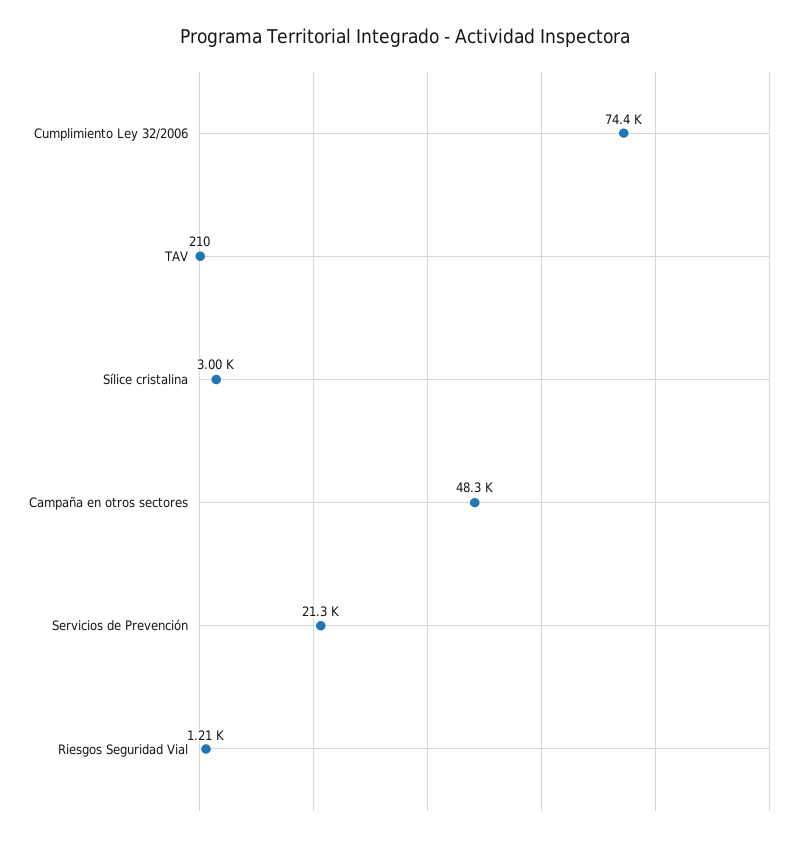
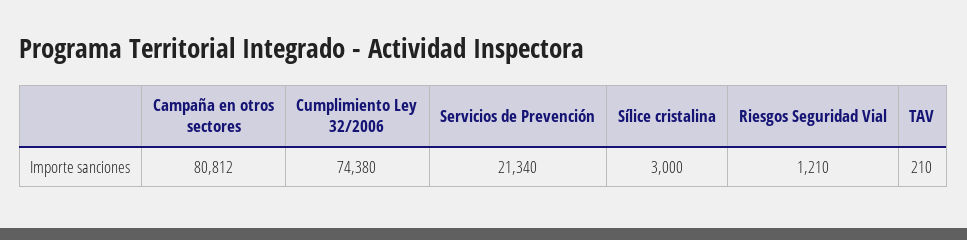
Campaña en otros sectores: 48300 -> 80812

